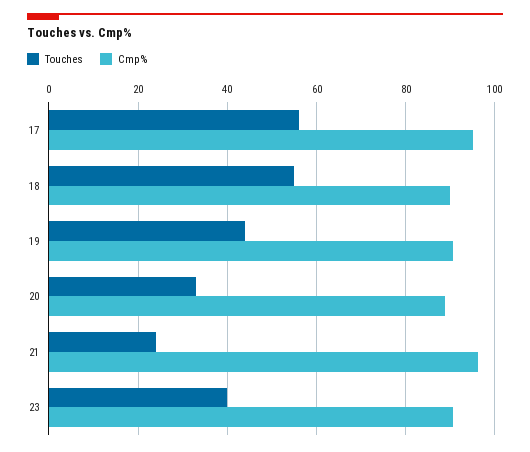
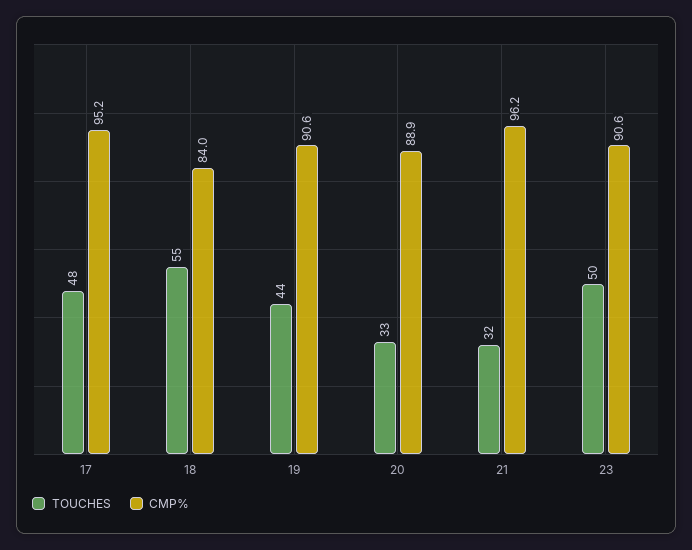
Touches, 17: 56 -> 48
Cmp%, 18: 90 -> 84
Touches, 21: 24 -> 32
Touches, 23: 40 -> 50

